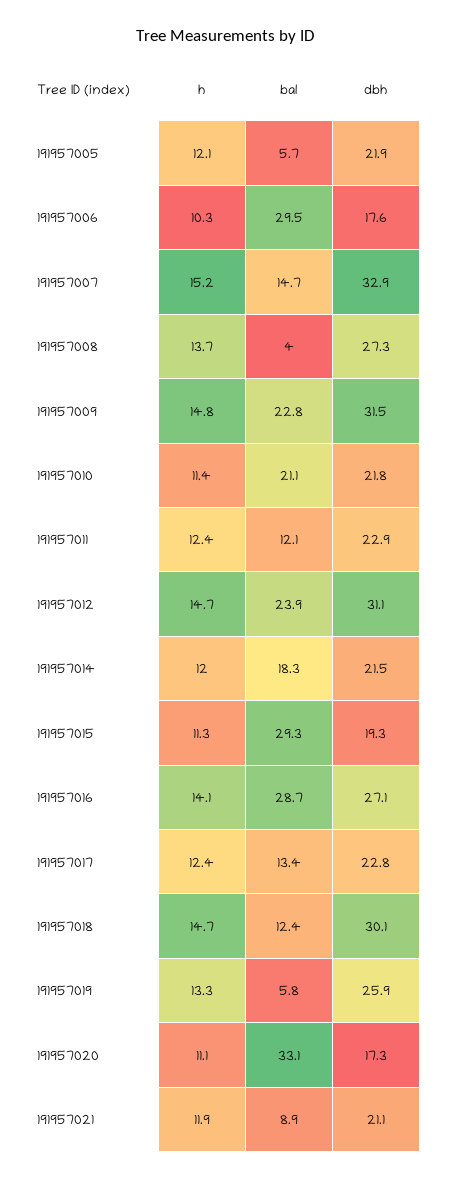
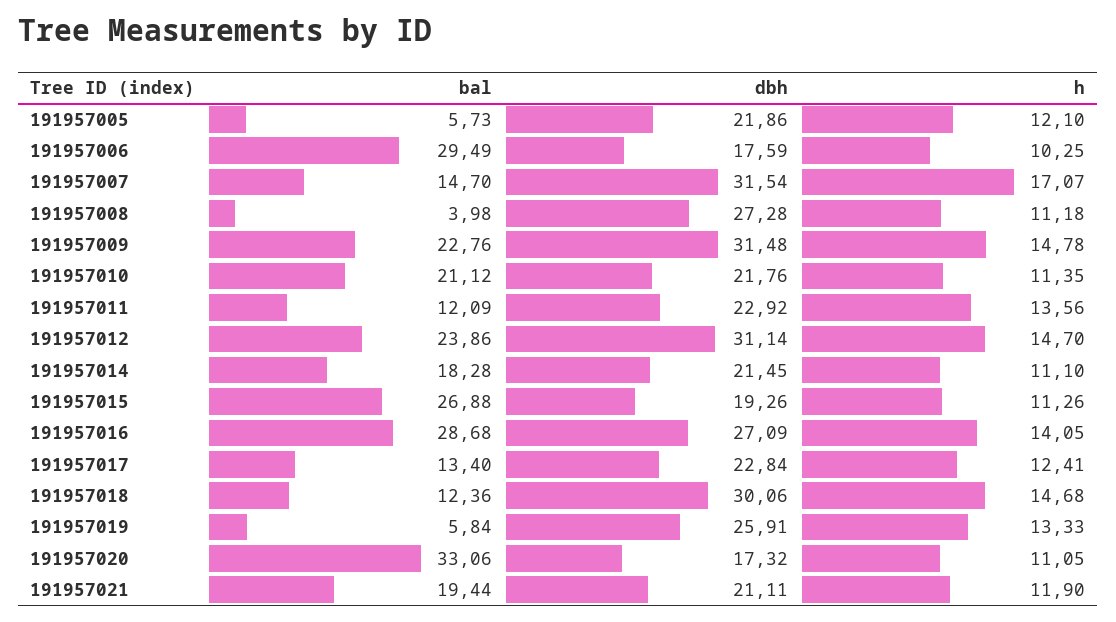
h, 191957007: 15.2 -> 17.07
dbh, 191957007: 32.9 -> 31.54
h, 191957008: 13.7 -> 11.18
h, 191957011: 12.4 -> 13.56
h, 191957014: 12 -> 11.1
bal, 191957015: 29.3 -> 26.88
bal, 191957021: 8.9 -> 19.44

